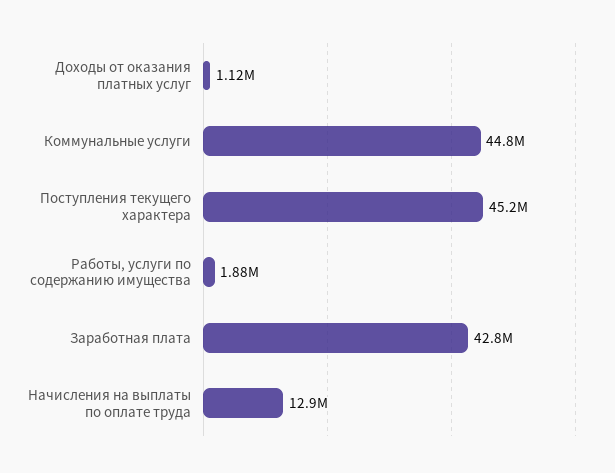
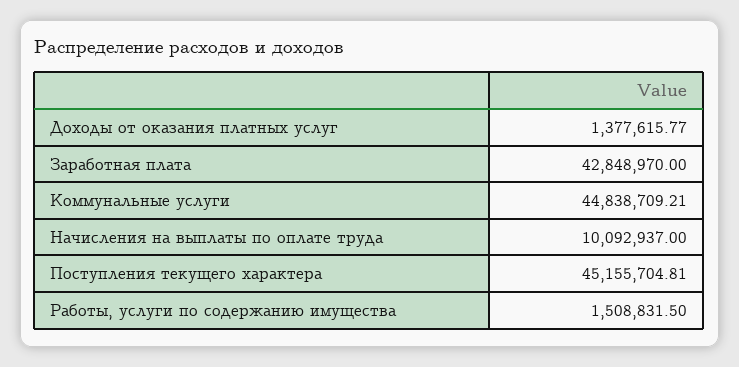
Доходы от оказания платных услуг: 1120000 -> 1377615.77
Работы, услуги по содержанию имущества: 1880000 -> 1508831.5
Начисления на выплаты по оплате труда: 12900000 -> 10092937

